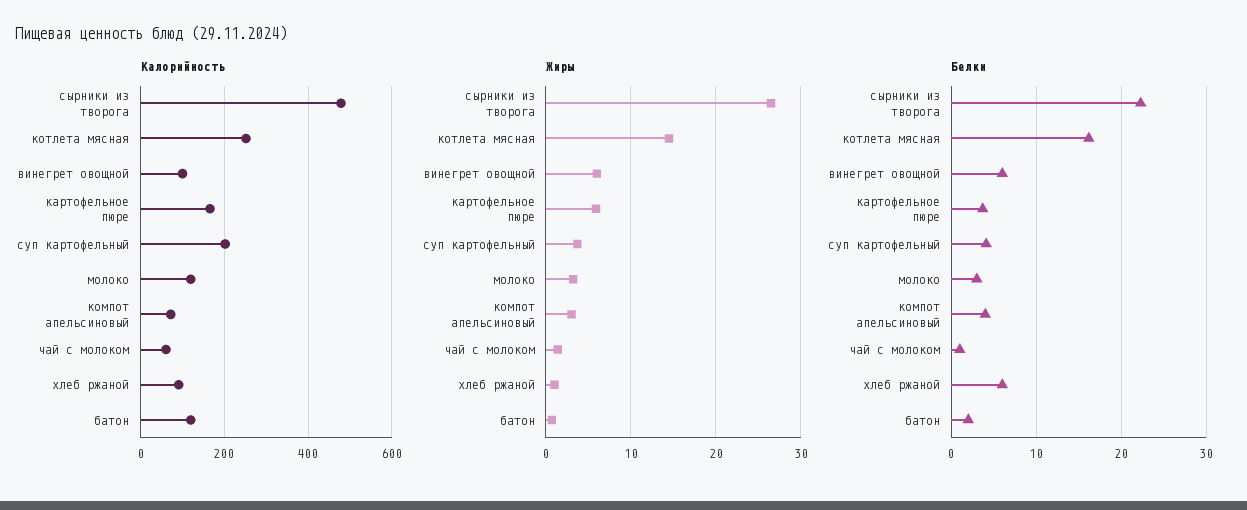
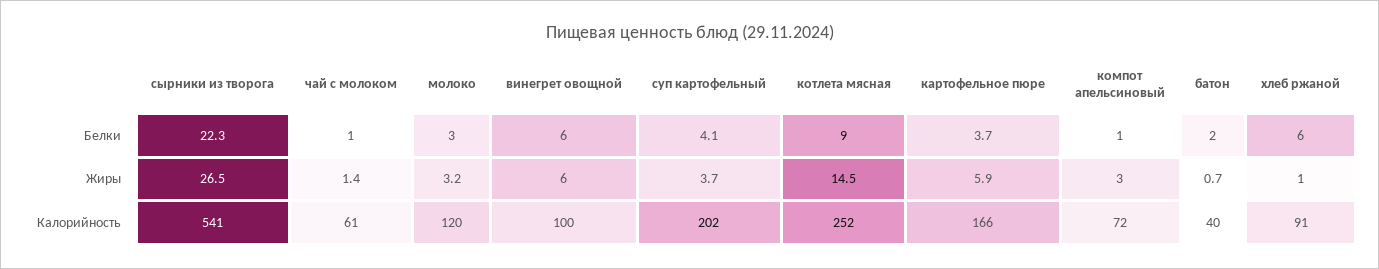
Калорийность, сырники из творога: 480 -> 541
Калорийность, батон: 120 -> 40
Белки, котлета мясная: 16 -> 9
Белки, компот апельсиновый: 4 -> 1

